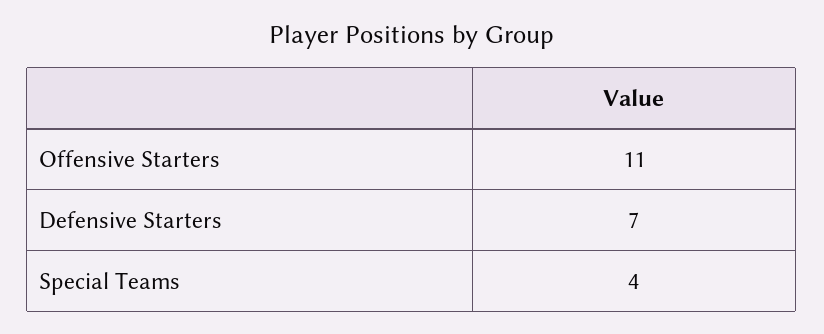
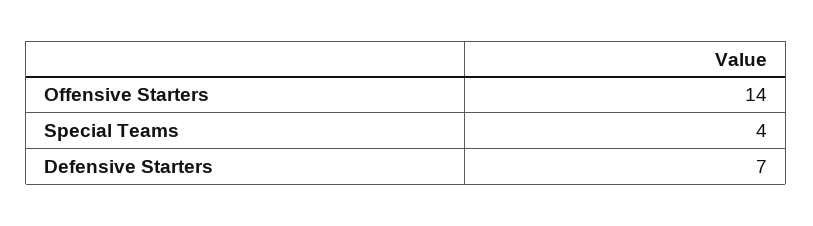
Offensive Starters: 11 -> 14

